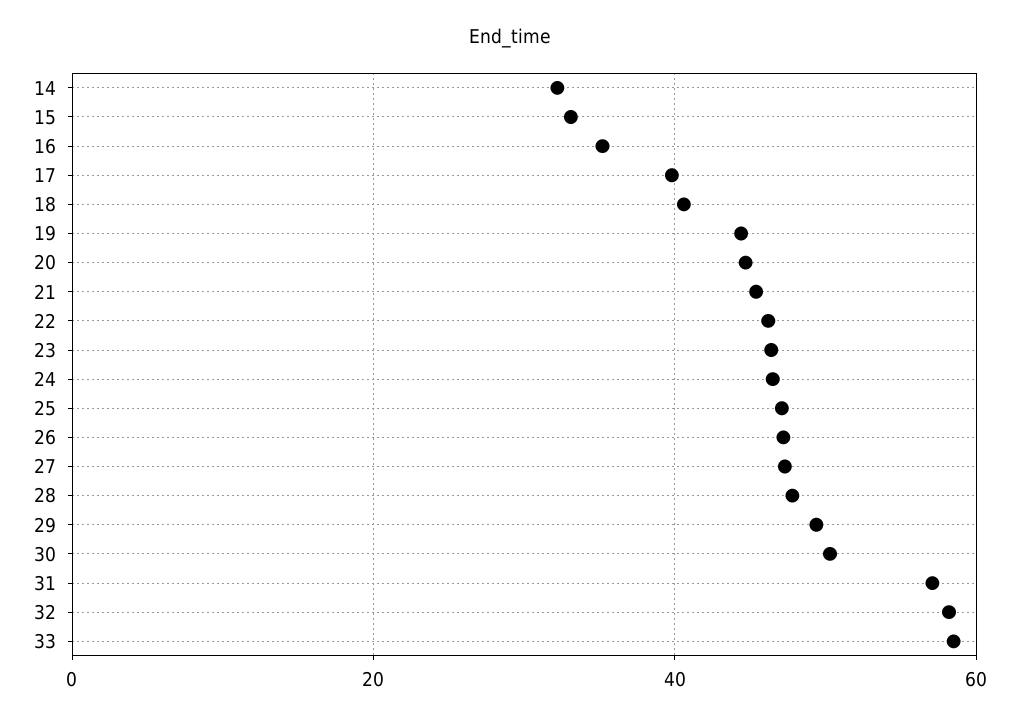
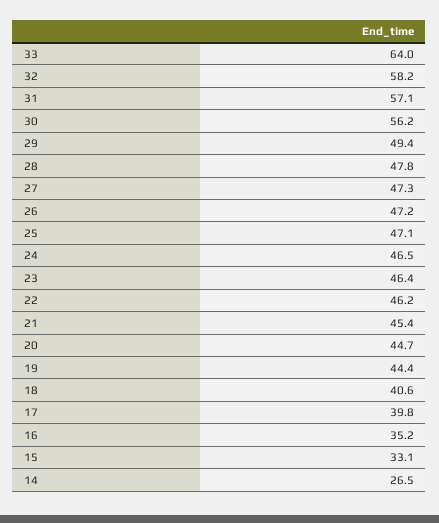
14: 32 -> 26.5
30: 50 -> 56.2
33: 58 -> 64

